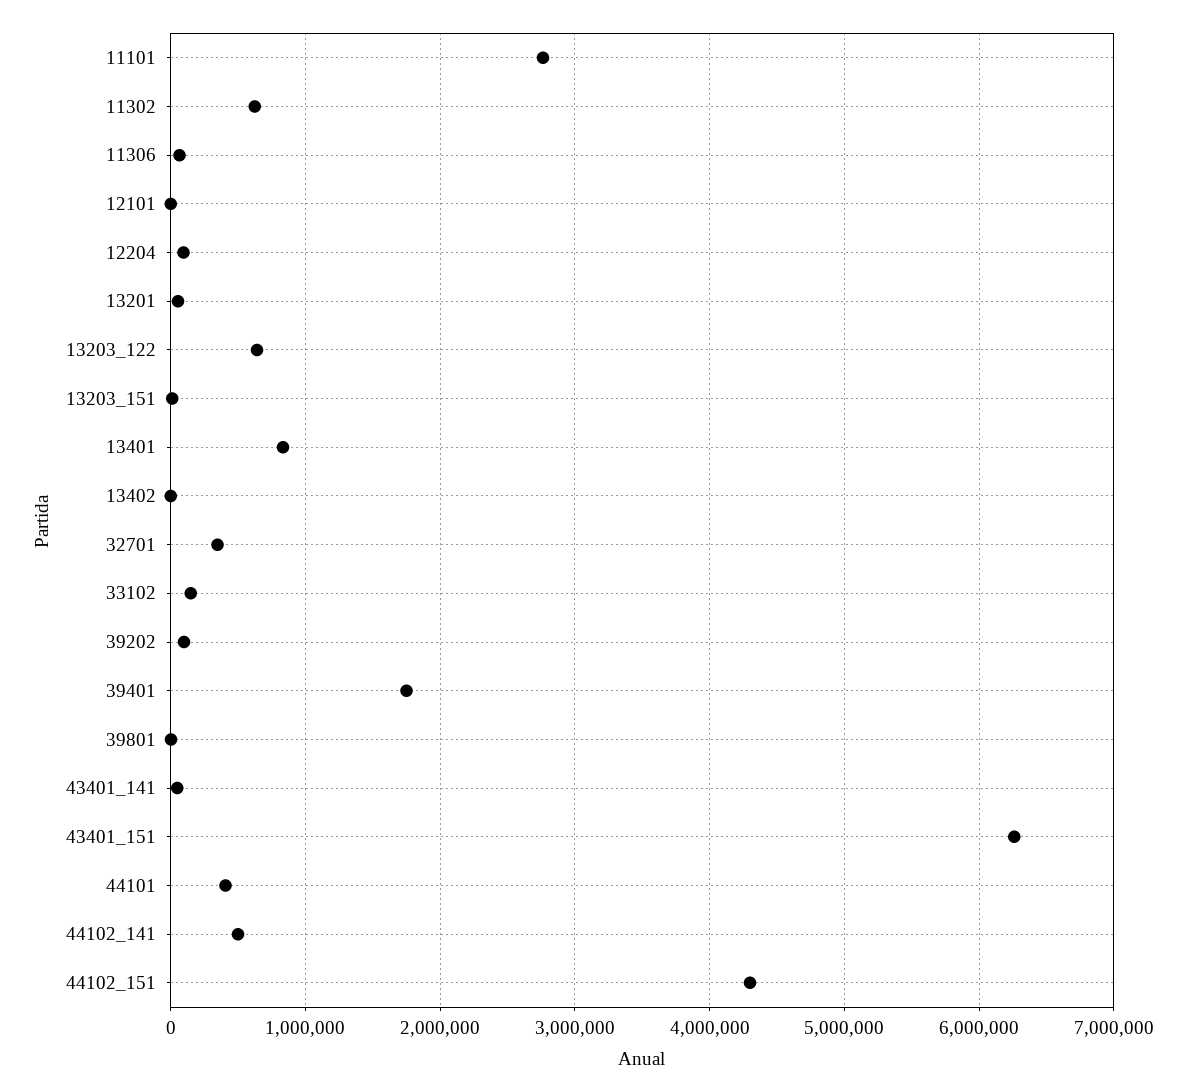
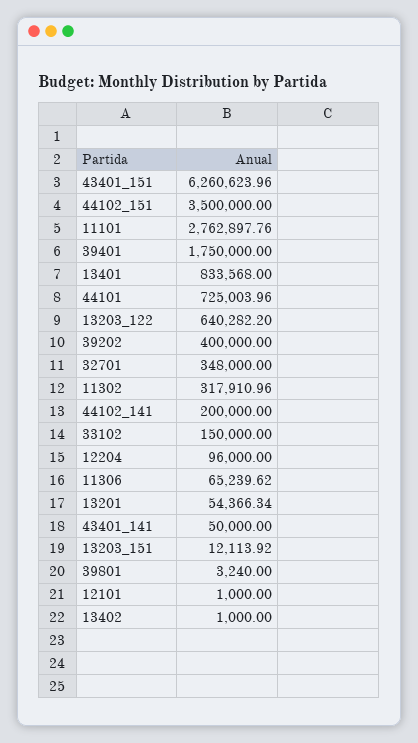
11302: 600000 -> 317910.96
39202: 100000 -> 400000
44101: 400000 -> 725003.96
44102_141: 500000 -> 200000
44102_151: 4300000 -> 3500000

